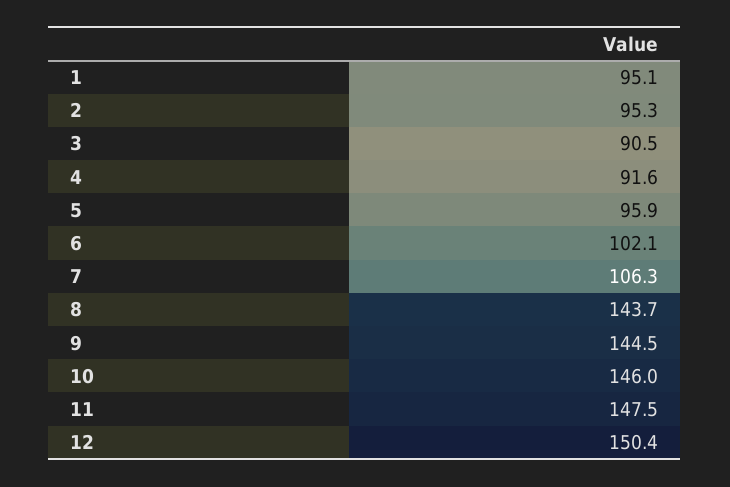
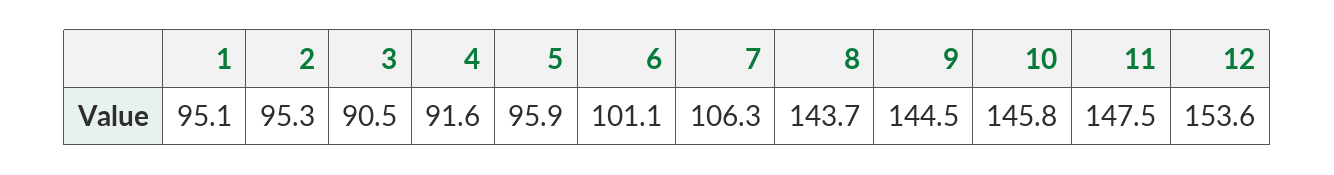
6: 102.1 -> 101.1
10: 146 -> 145.8
12: 150.4 -> 153.6

